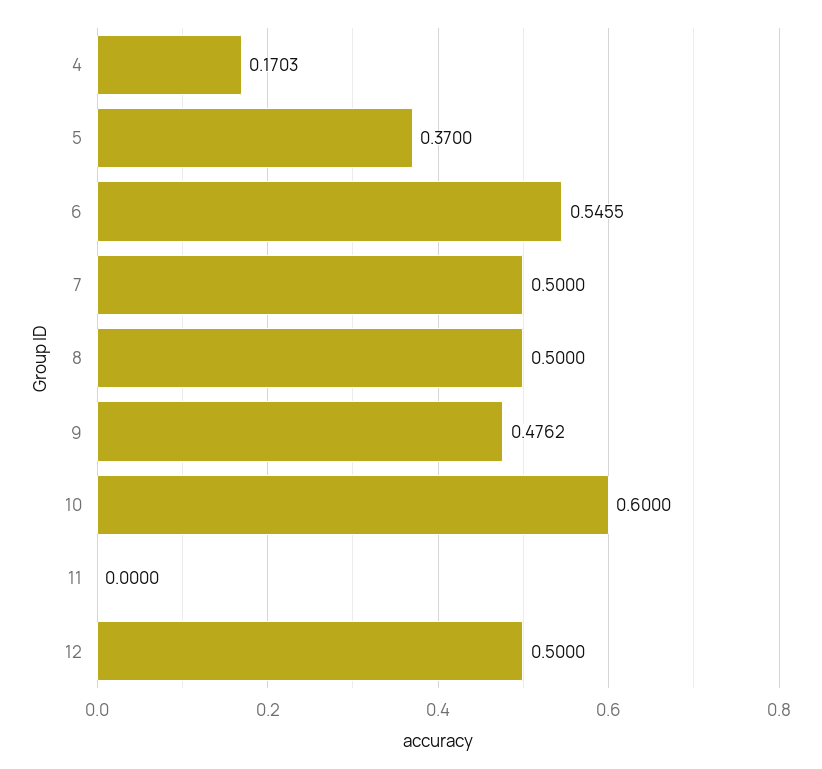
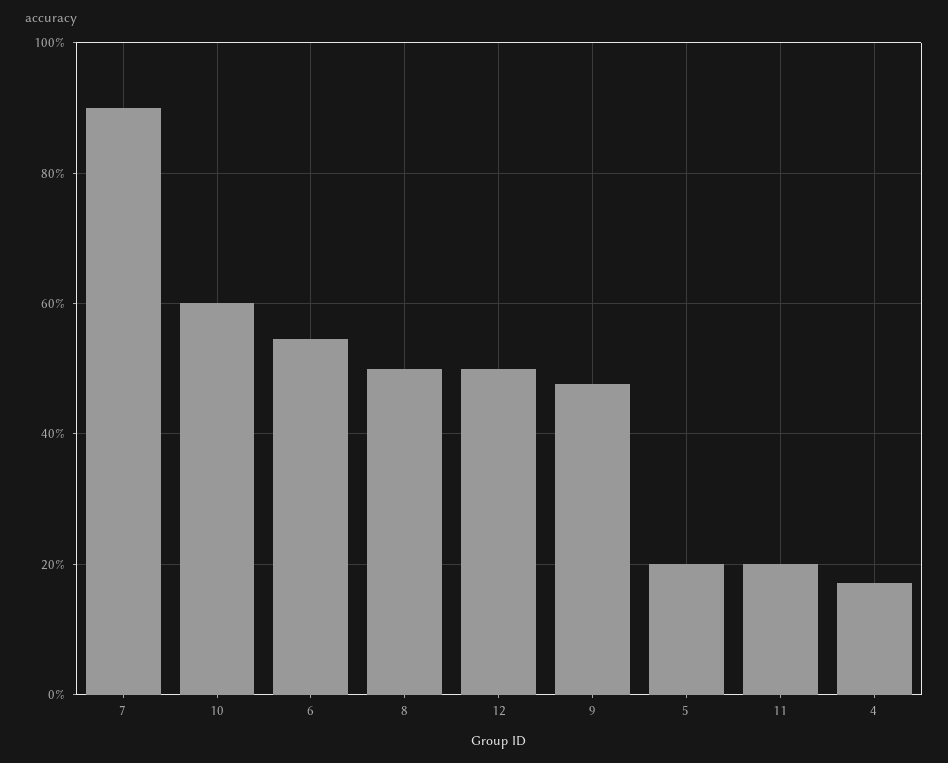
5: 0.37 -> 0.2
7: 0.5 -> 0.9
11: 0 -> 0.2

